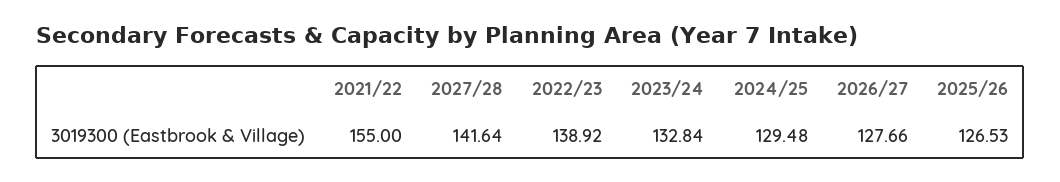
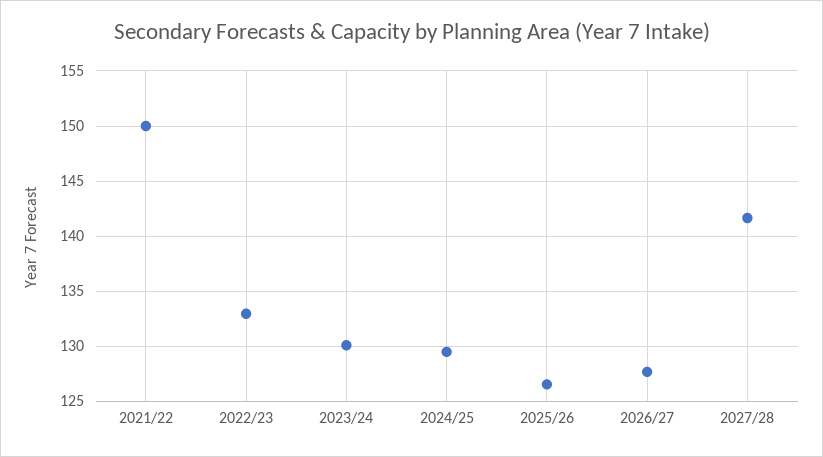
2021/22: 155 -> 150
2022/23: 138.92 -> 133
2023/24: 132.84 -> 130

